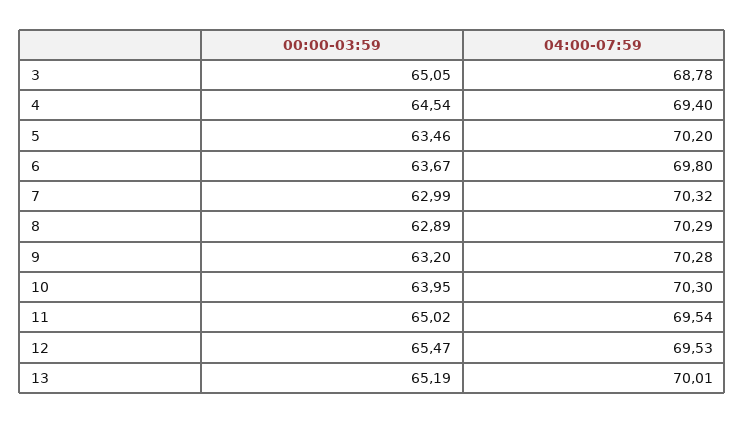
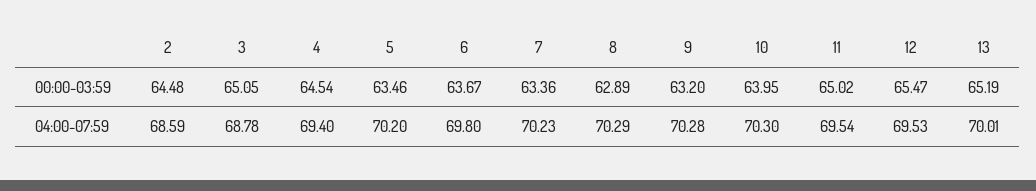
00:00-03:59, 7: 62.99 -> 63.36
04:00-07:59, 7: 70.32 -> 70.23
00:00-03:59, 2: none -> 64.48
04:00-07:59, 2: none -> 68.59

